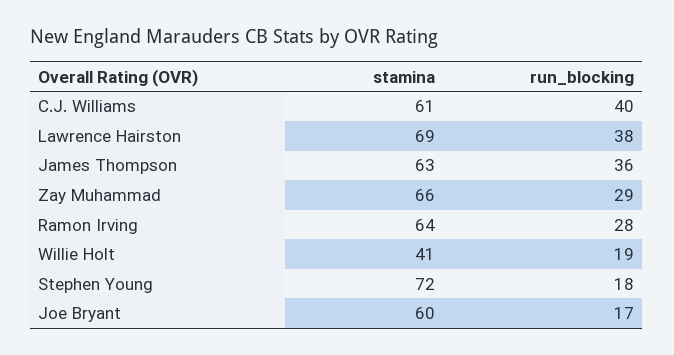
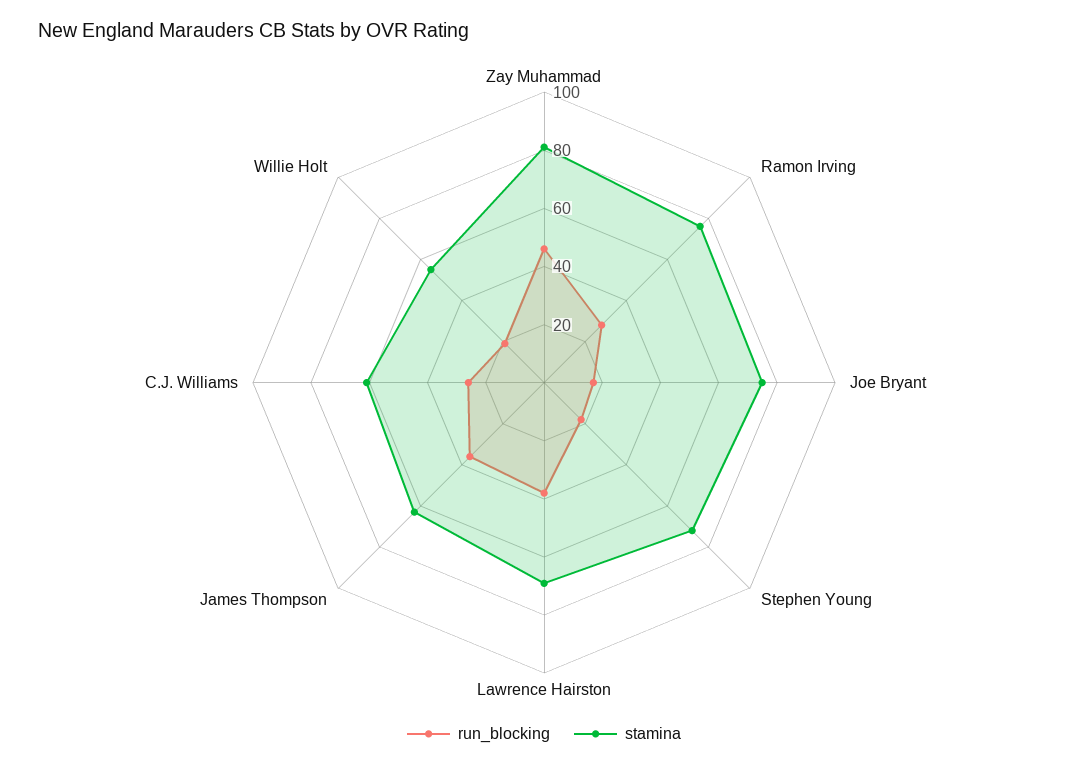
run_blocking, C.J. Williams: 40 -> 25
stamina, Zay Muhammad: 66 -> 80
run_blocking, Zay Muhammad: 29 -> 45
stamina, Ramon Irving: 64 -> 75
stamina, Willie Holt: 41 -> 55
stamina, Joe Bryant: 60 -> 75

